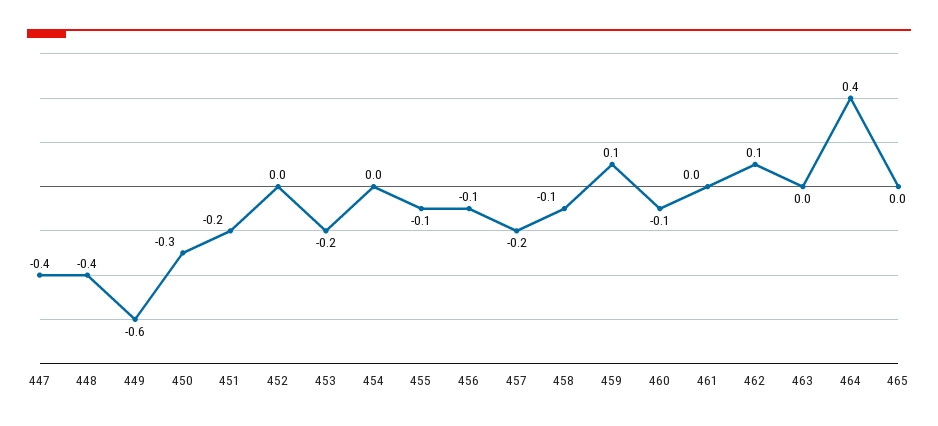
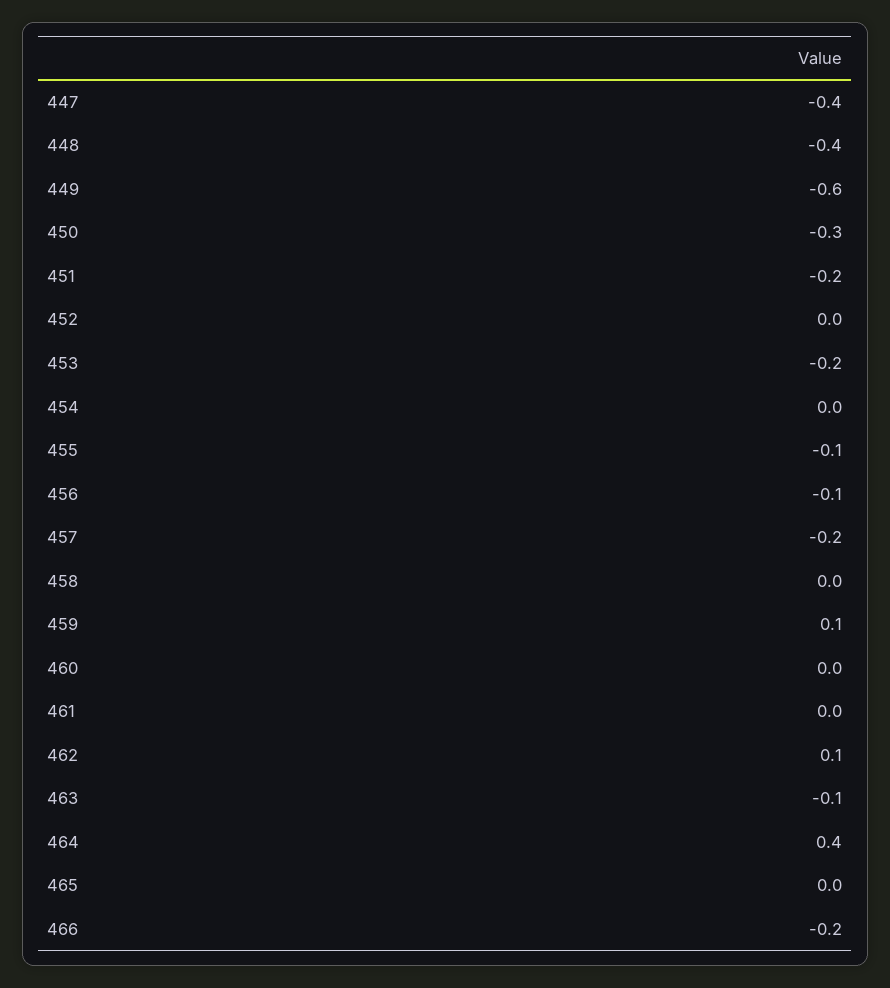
458: -0.1 -> 0
460: -0.1 -> 0
463: 0 -> -0.1
466: none -> -0.2

